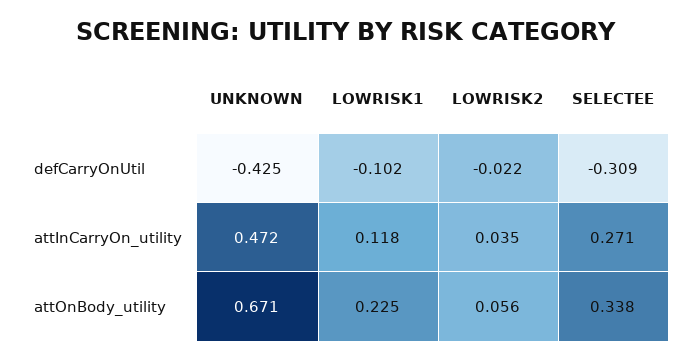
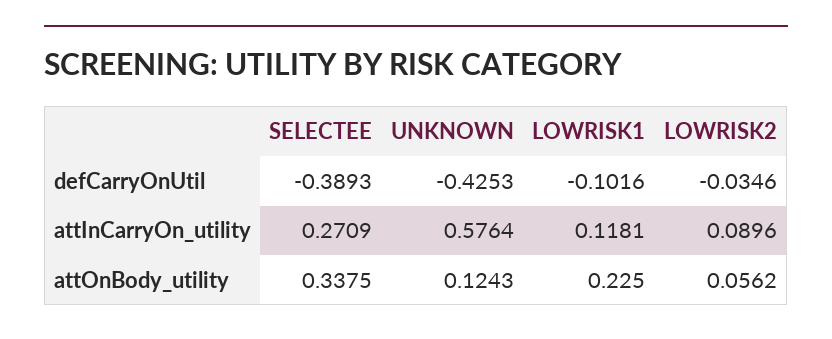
LOWRISK2, defCarryOnUtil: -0.022 -> -0.0346
SELECTEE, defCarryOnUtil: -0.309 -> -0.3893
UNKNOWN, attInCarryOn_utility: 0.472 -> 0.5764
LOWRISK2, attInCarryOn_utility: 0.035 -> 0.0896
UNKNOWN, attOnBody_utility: 0.671 -> 0.1243

